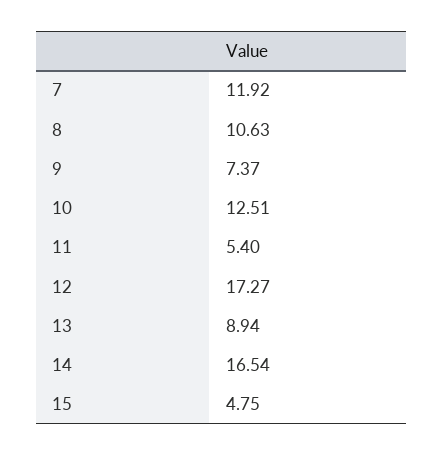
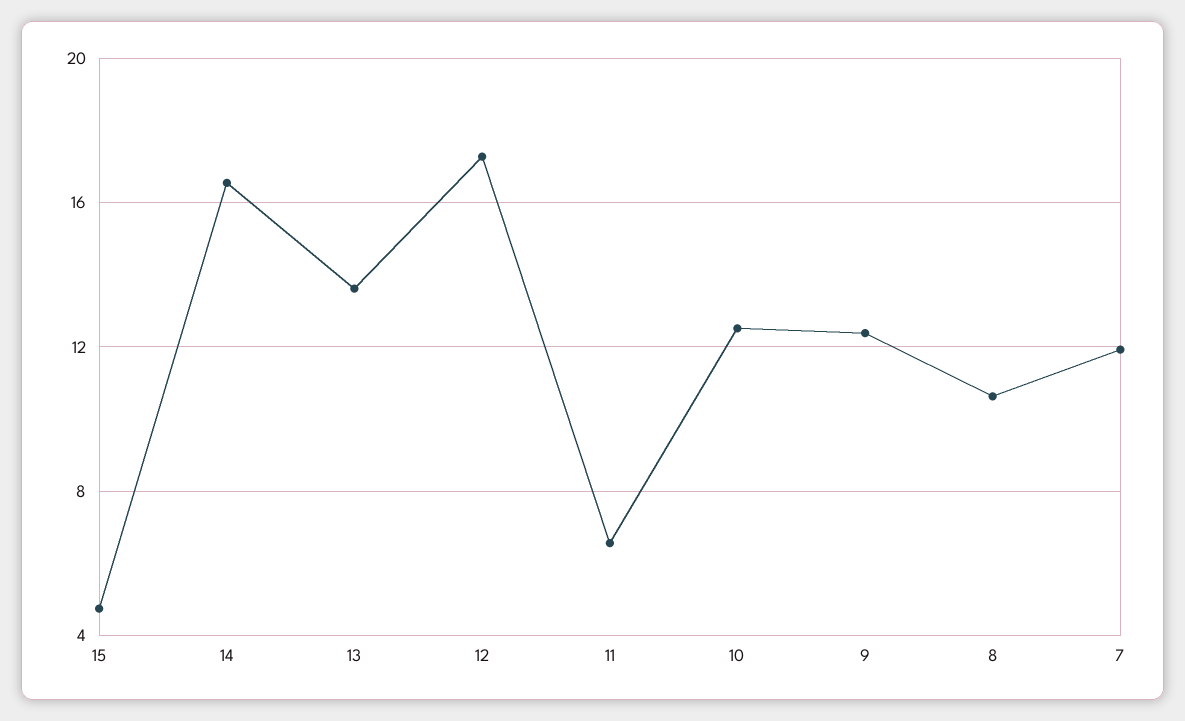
9: 7.37 -> 12.5
11: 5.4 -> 6.5
13: 8.94 -> 13.5

